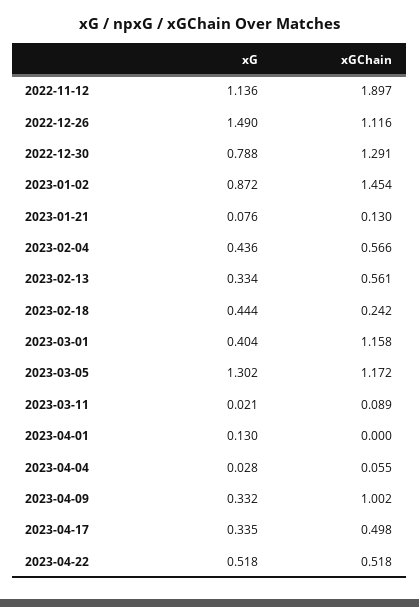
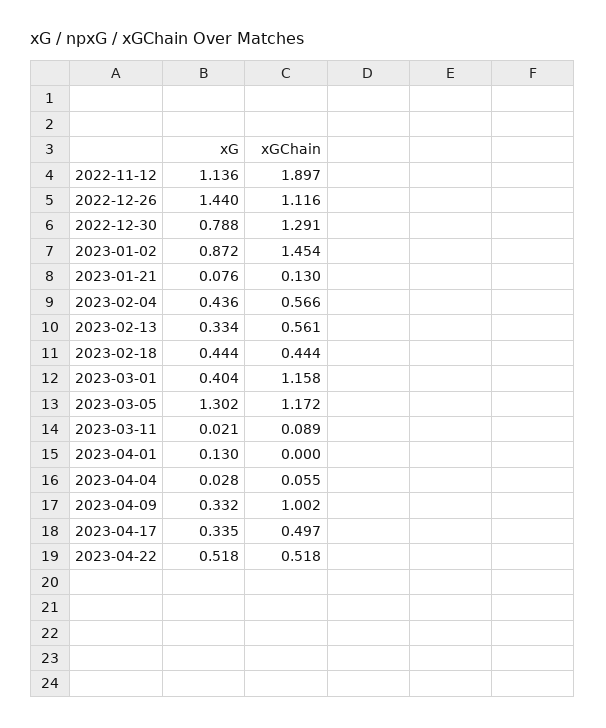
xG, 2022-12-26: 1.49 -> 1.44
xGChain, 2023-02-18: 0.242 -> 0.444
xGChain, 2023-04-17: 0.498 -> 0.497

